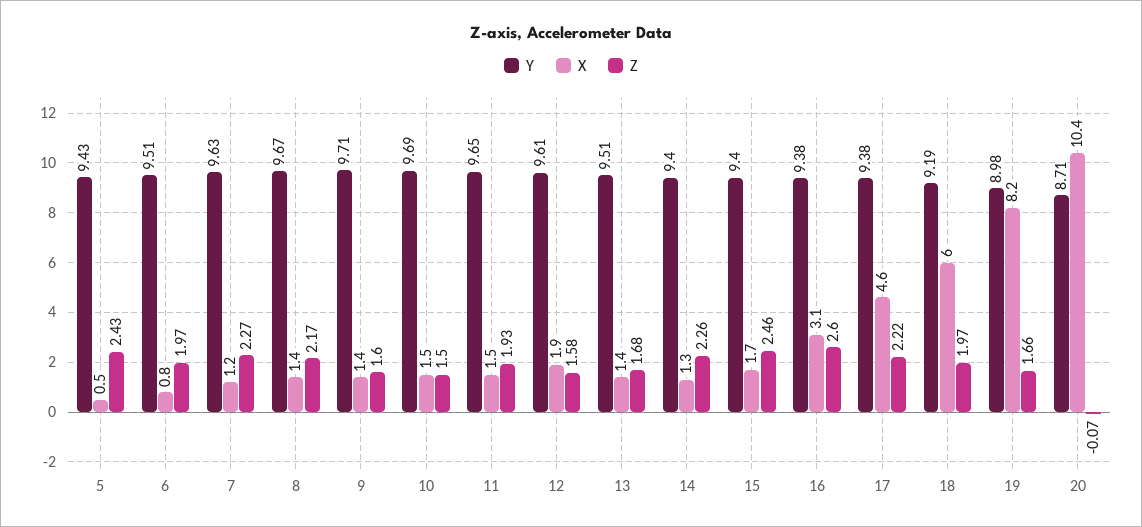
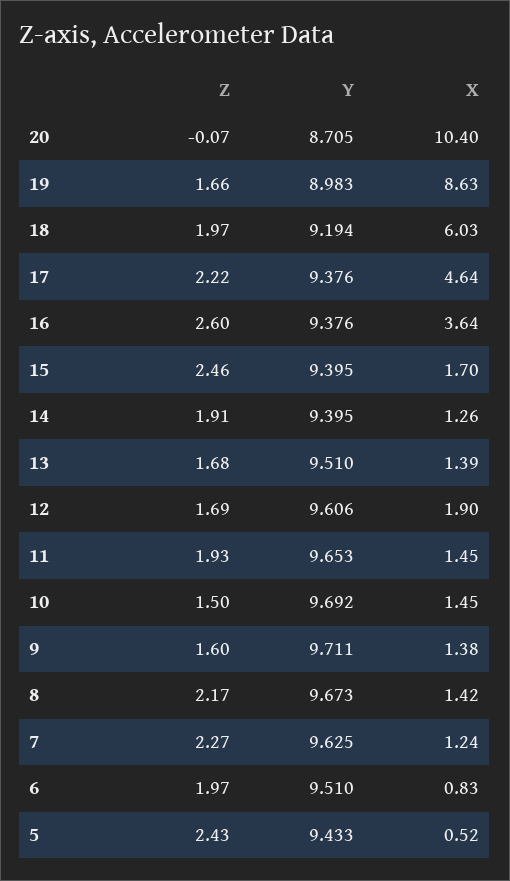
Z, 12: 1.58 -> 1.69
Z, 14: 2.26 -> 1.91
X, 16: 3.1 -> 3.64
X, 19: 8.2 -> 8.63

